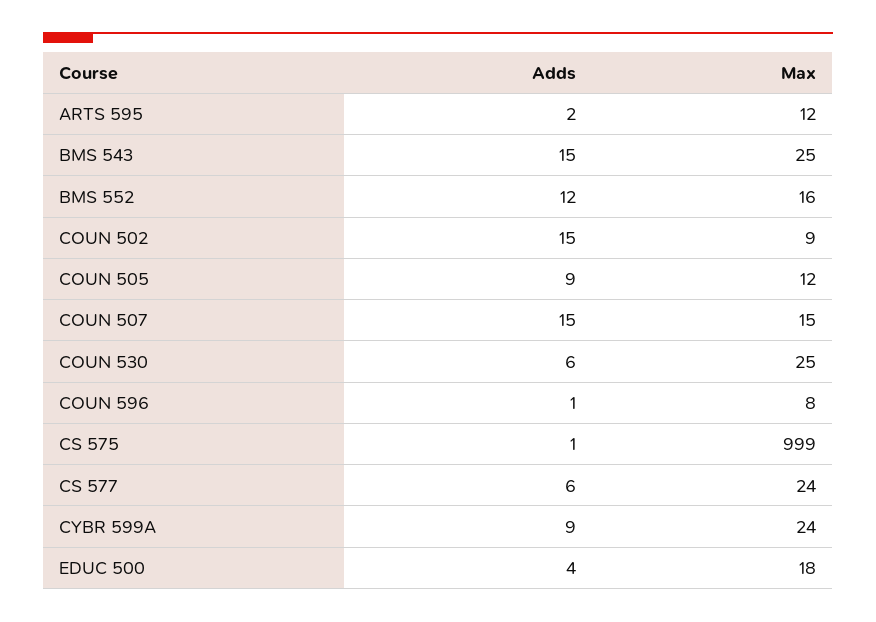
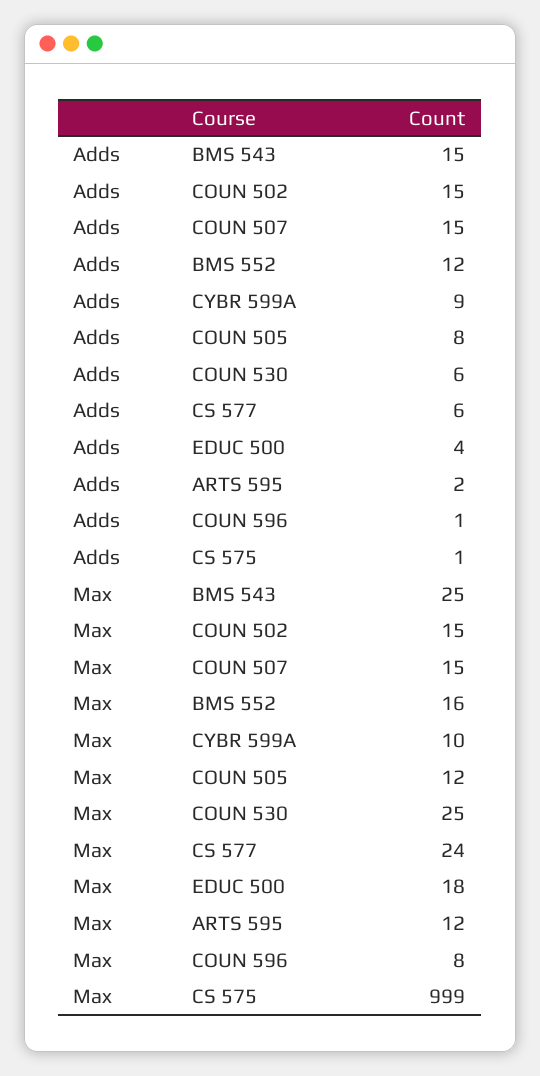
Max, COUN 502: 9 -> 15
Adds, COUN 505: 9 -> 8
Max, CYBR 599A: 24 -> 10

